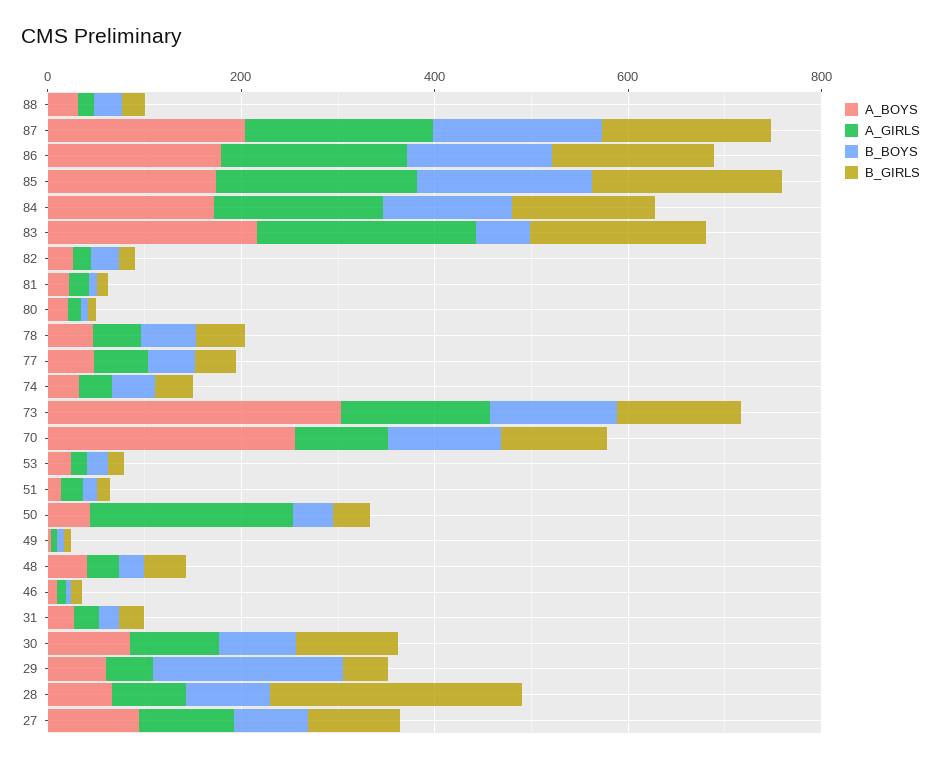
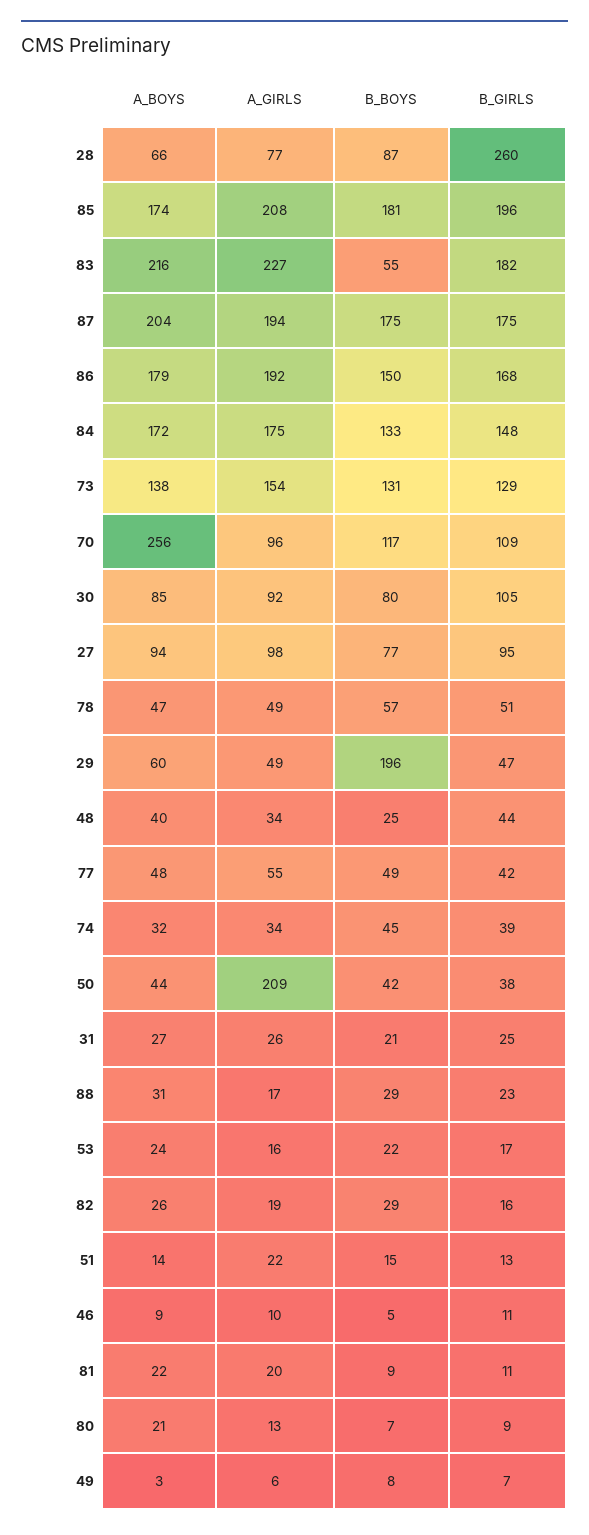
A_BOYS, 73: 300 -> 138

